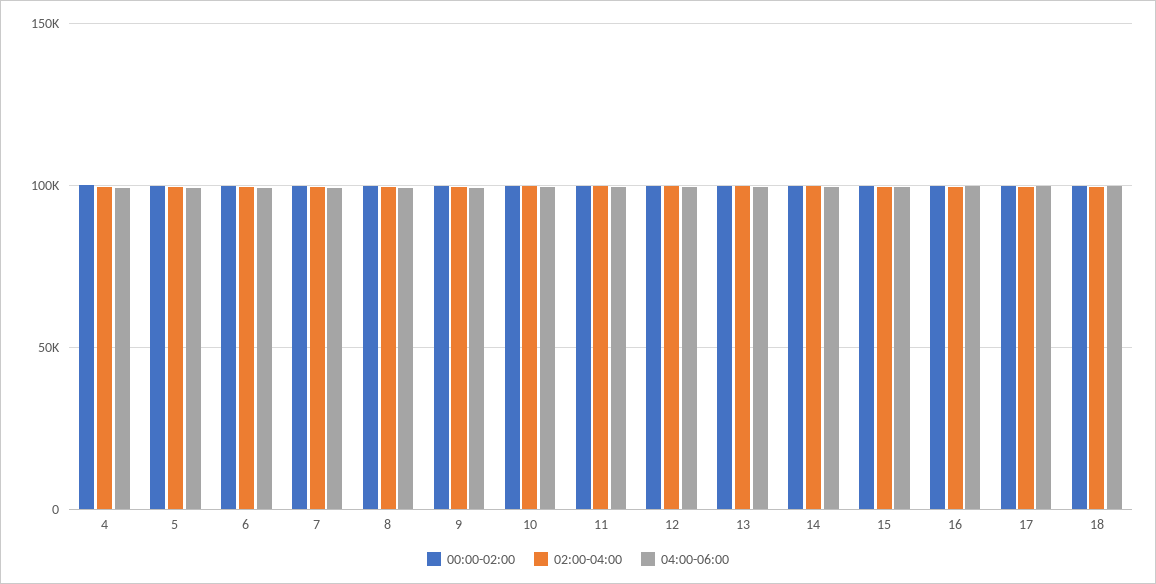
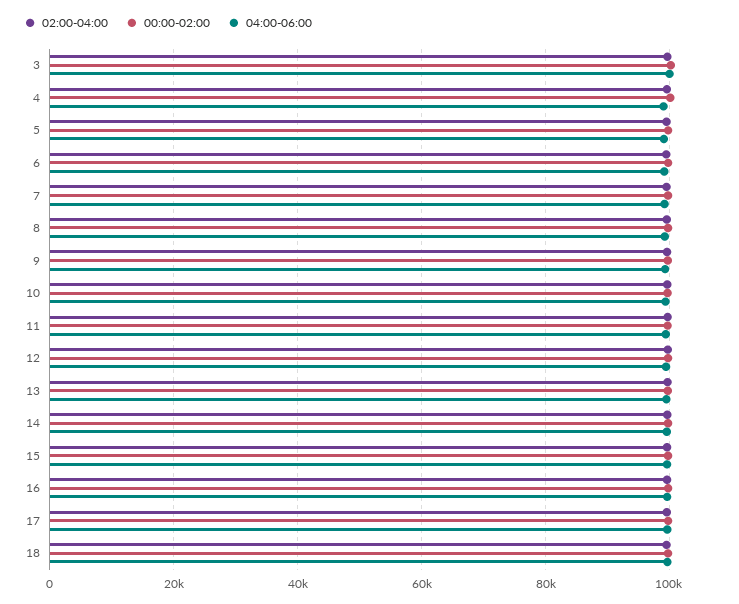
02:00-04:00, 3: none -> 100000
00:00-02:00, 3: none -> 100000
04:00-06:00, 3: none -> 100000

